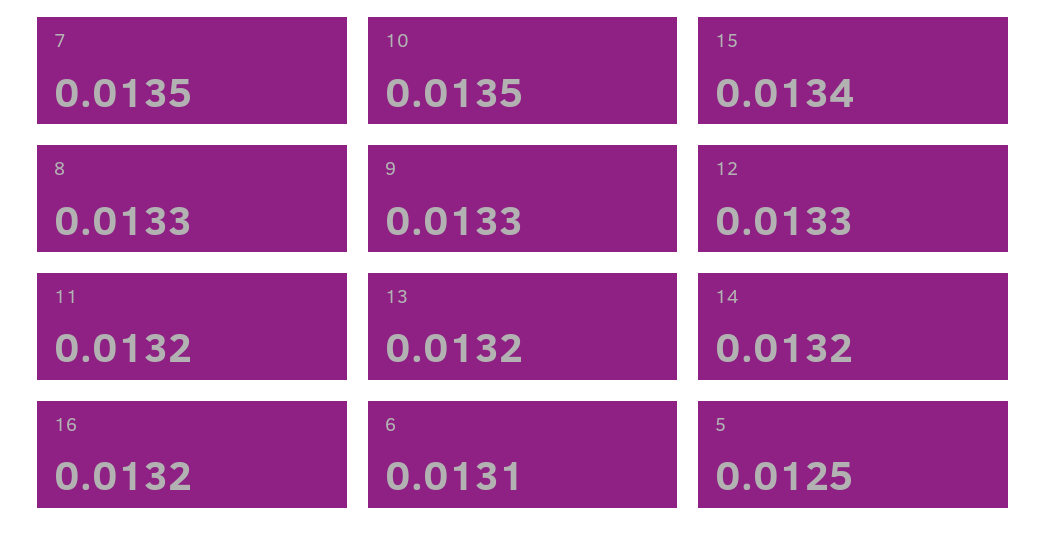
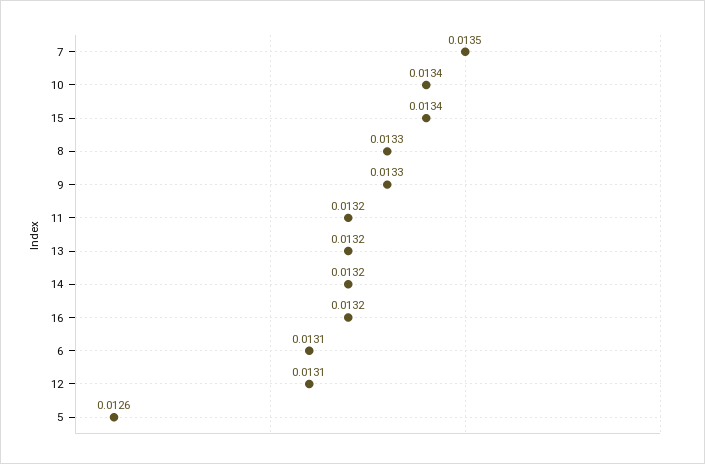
10: 0.0135 -> 0.0134
12: 0.0133 -> 0.0131
5: 0.0125 -> 0.0126

